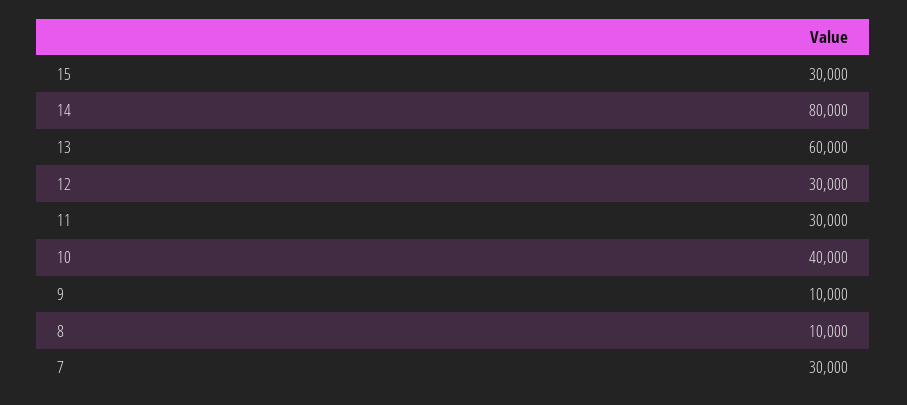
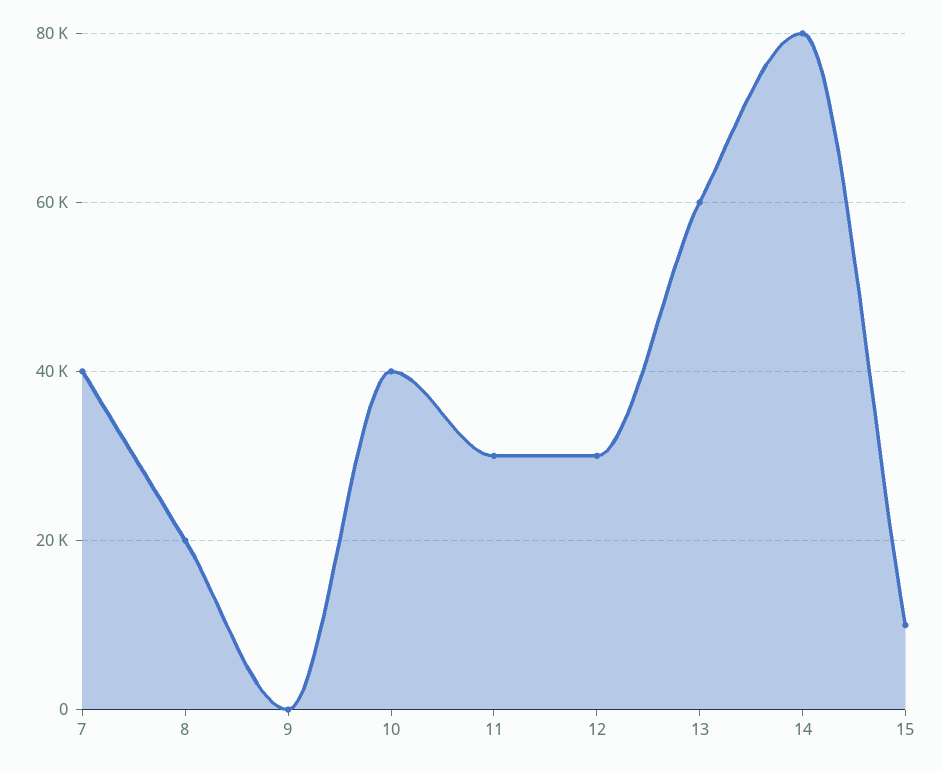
15: 30000 -> 10000
9: 10000 -> 0
8: 10000 -> 20000
7: 30000 -> 40000

